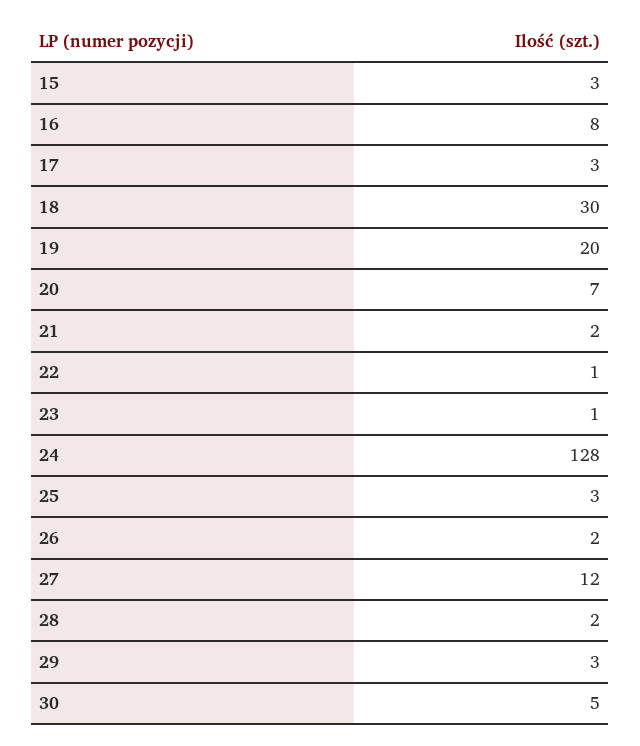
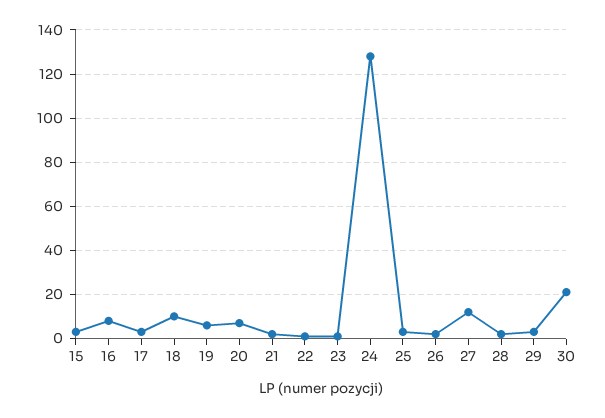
18: 30 -> 10
19: 20 -> 5
30: 5 -> 20

